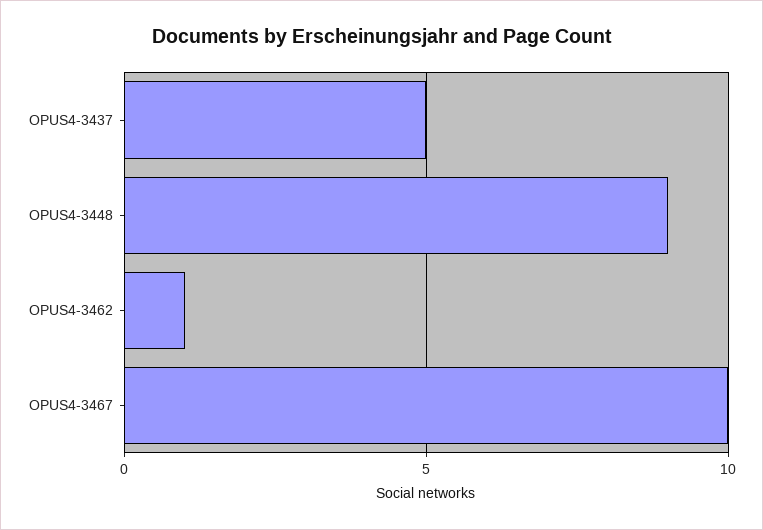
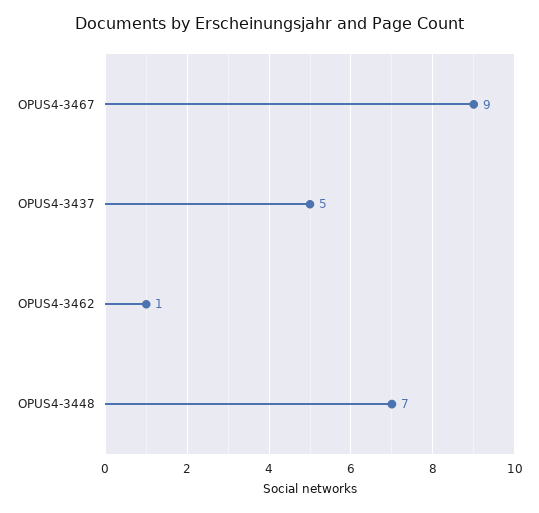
OPUS4-3448: 9 -> 7
OPUS4-3467: 10 -> 9

